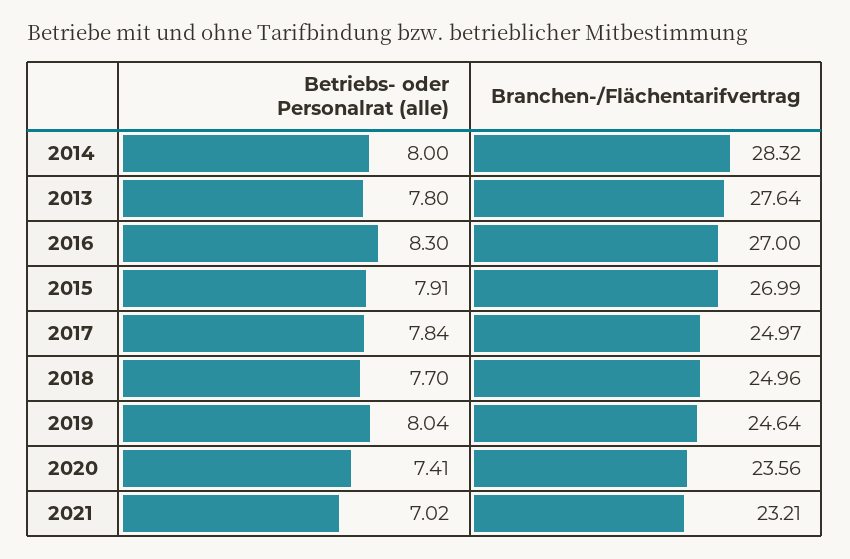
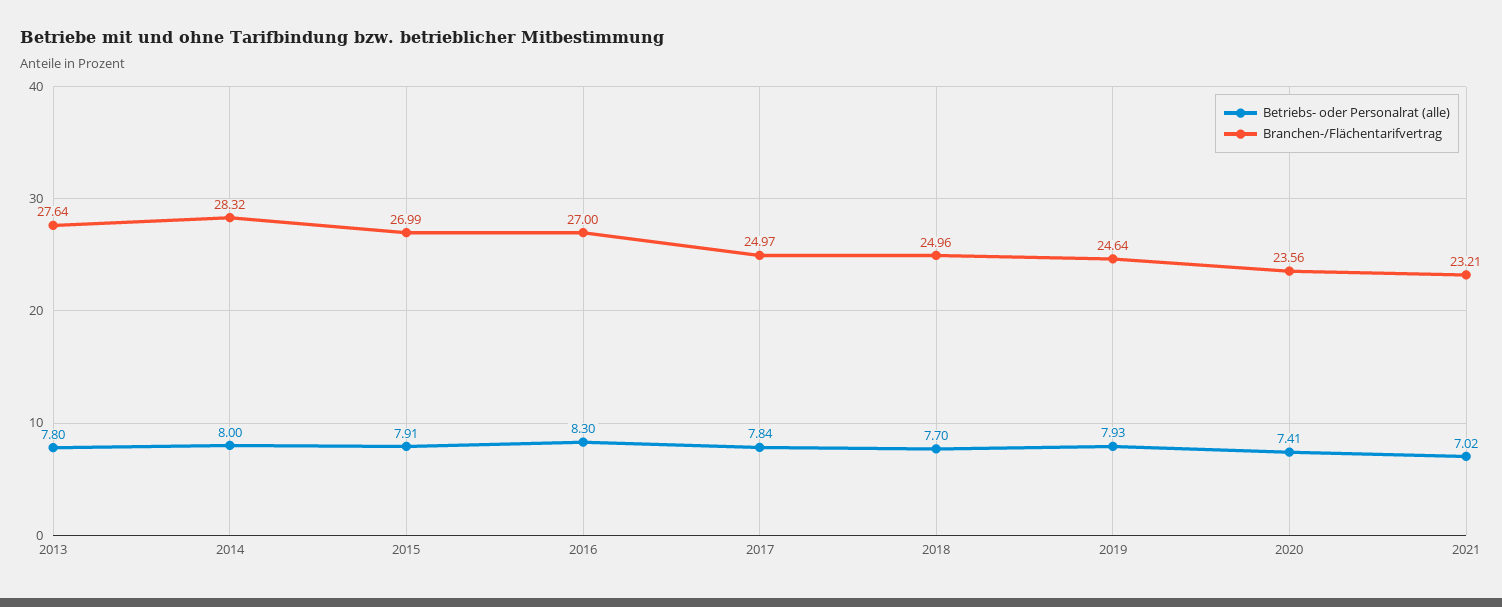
Betriebs- oder Personalrat (alle), 2019: 8.04 -> 7.93

